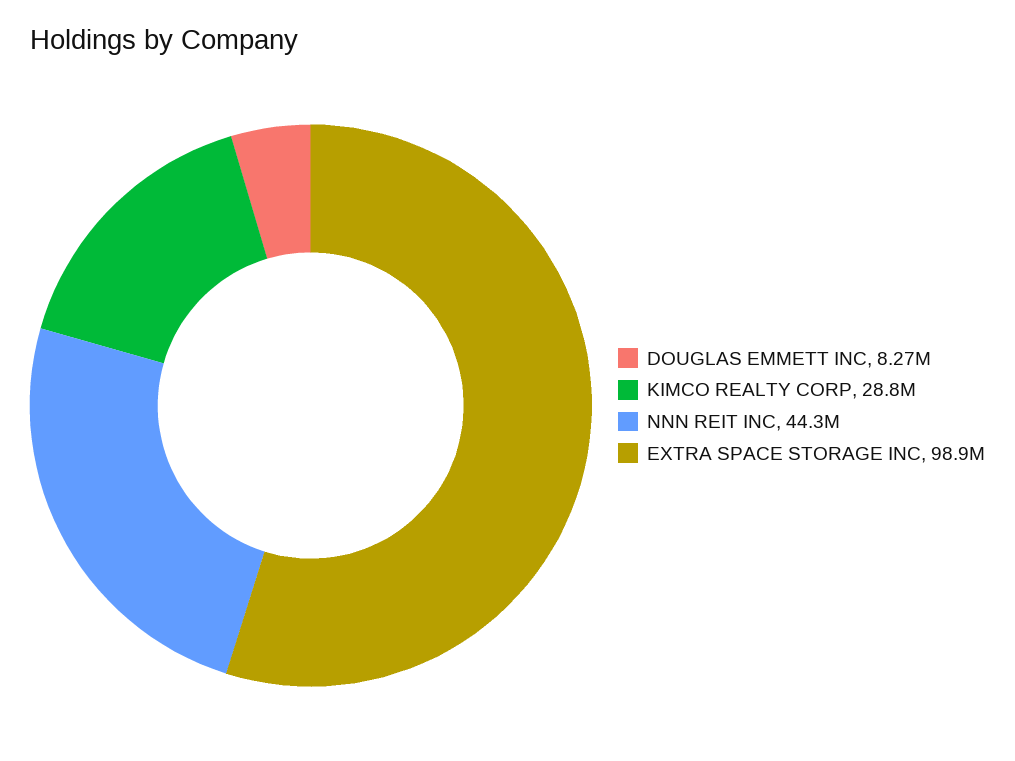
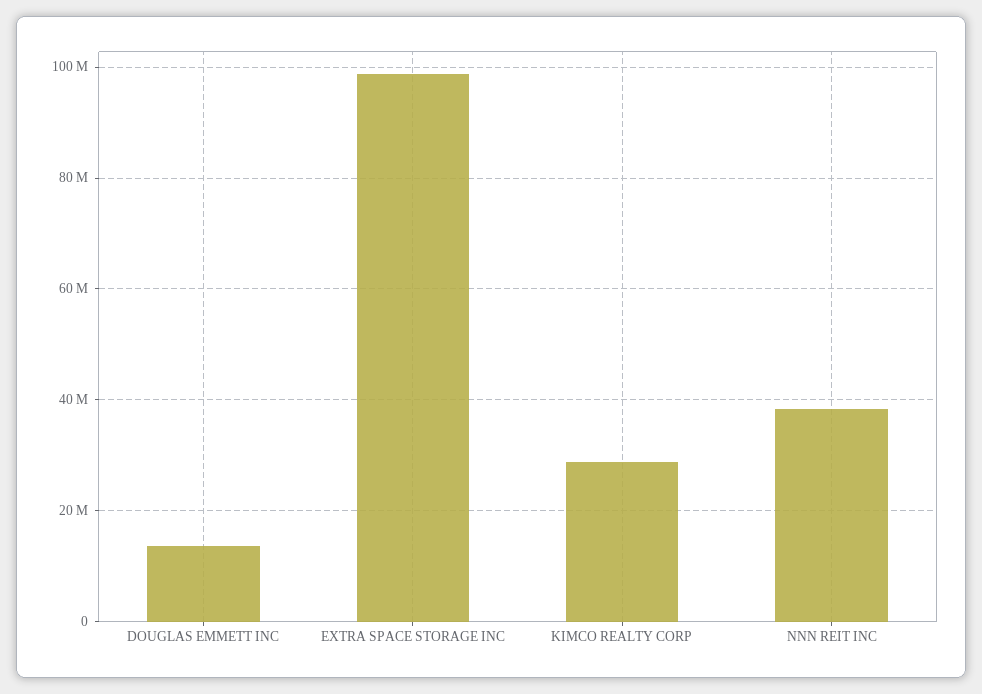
DOUGLAS EMMETT INC: 8270000 -> 14000000
NNN REIT INC: 44300000 -> 38000000

